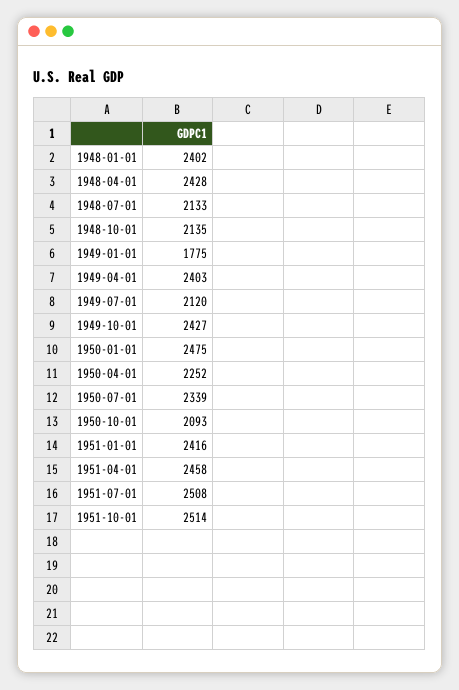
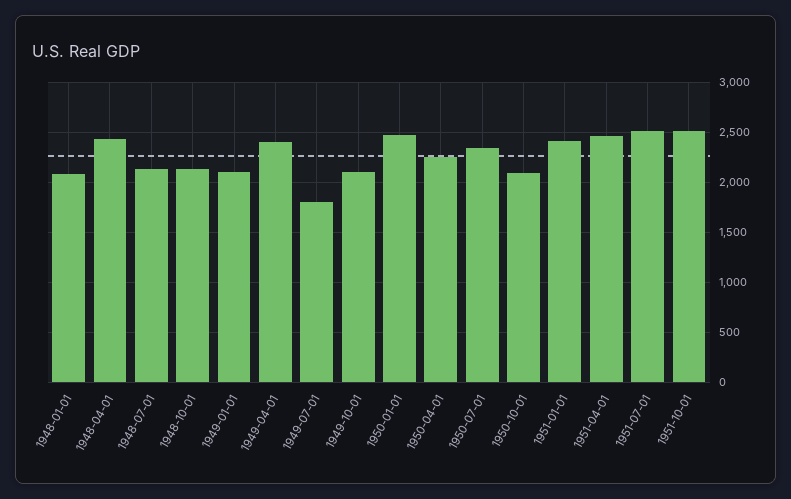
1948-01-01: 2402 -> 2100
1949-01-01: 1775 -> 2100
1949-07-01: 2120 -> 1800
1949-10-01: 2427 -> 2100

